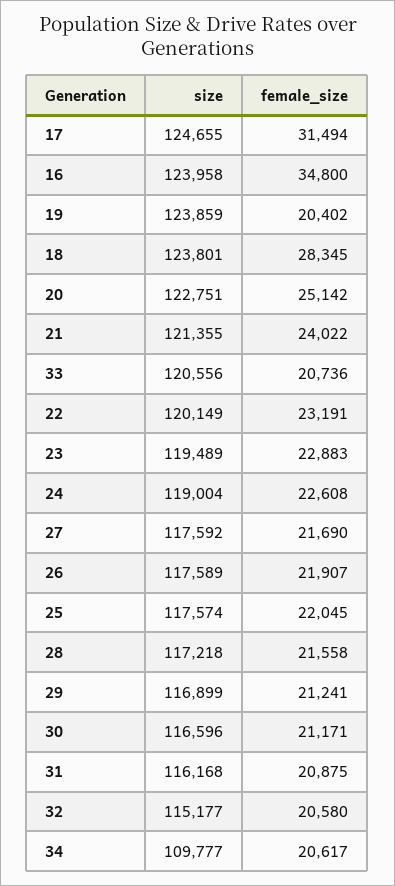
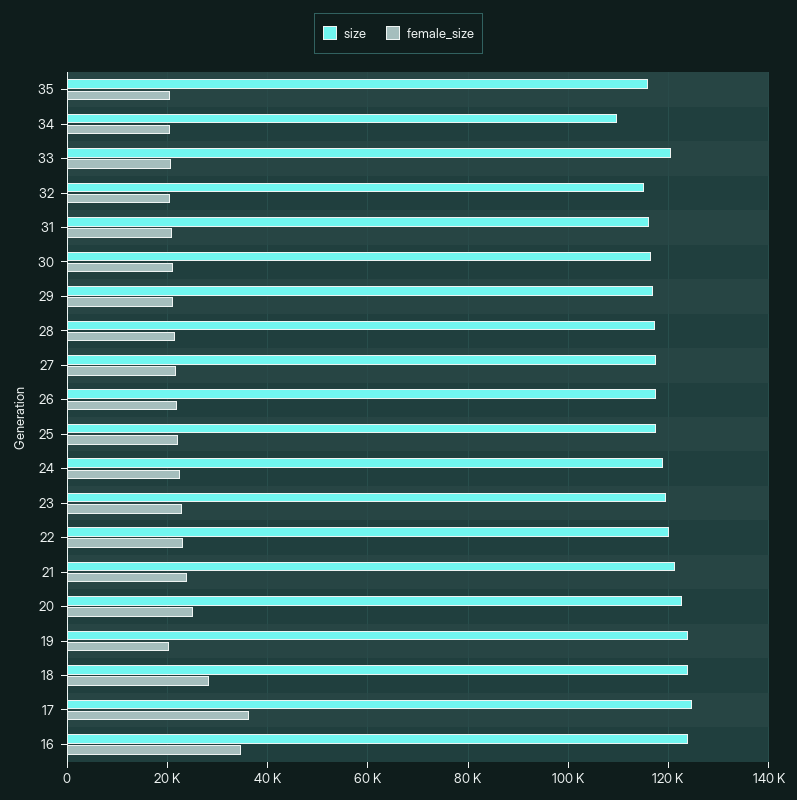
female_size, 17: 31494 -> 36000
size, 35: none -> 116000
female_size, 35: none -> 20000

